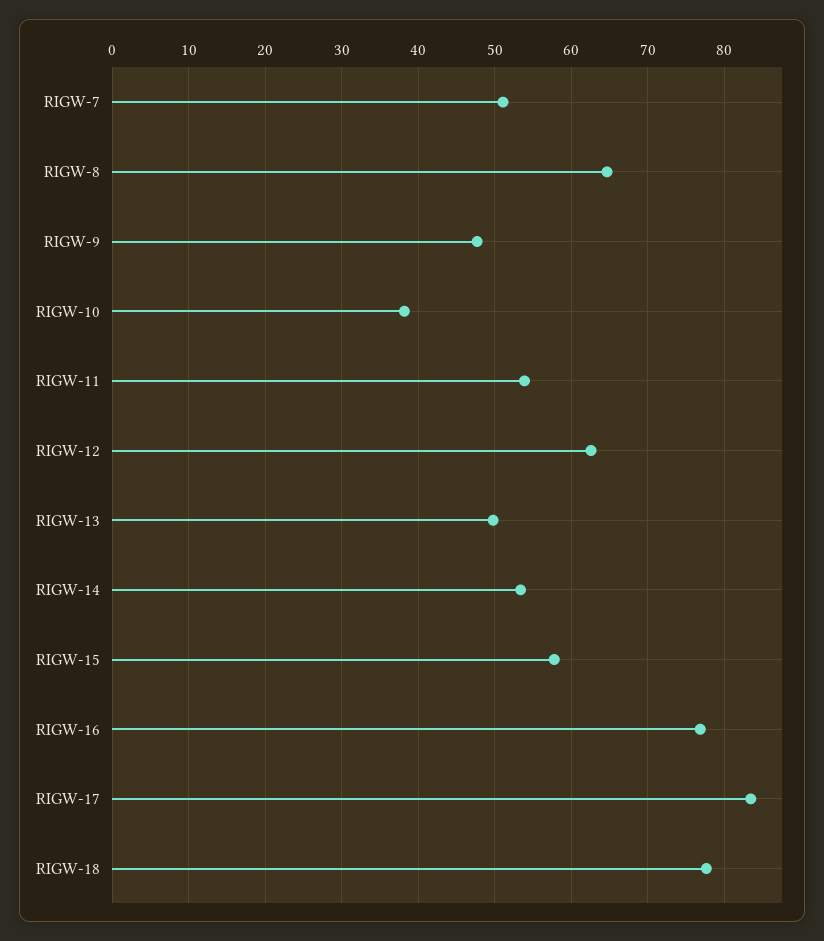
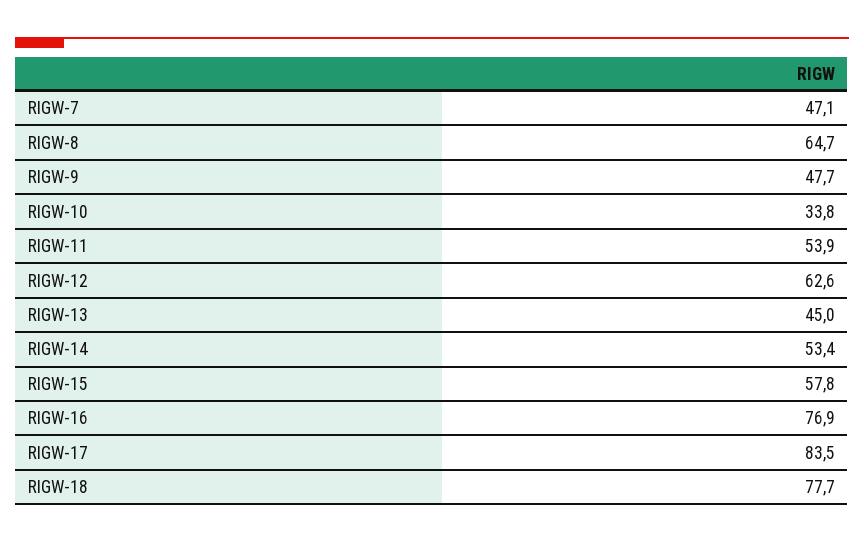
RIGW-7: 51 -> 47.1
RIGW-10: 38 -> 33.8
RIGW-13: 50 -> 45

